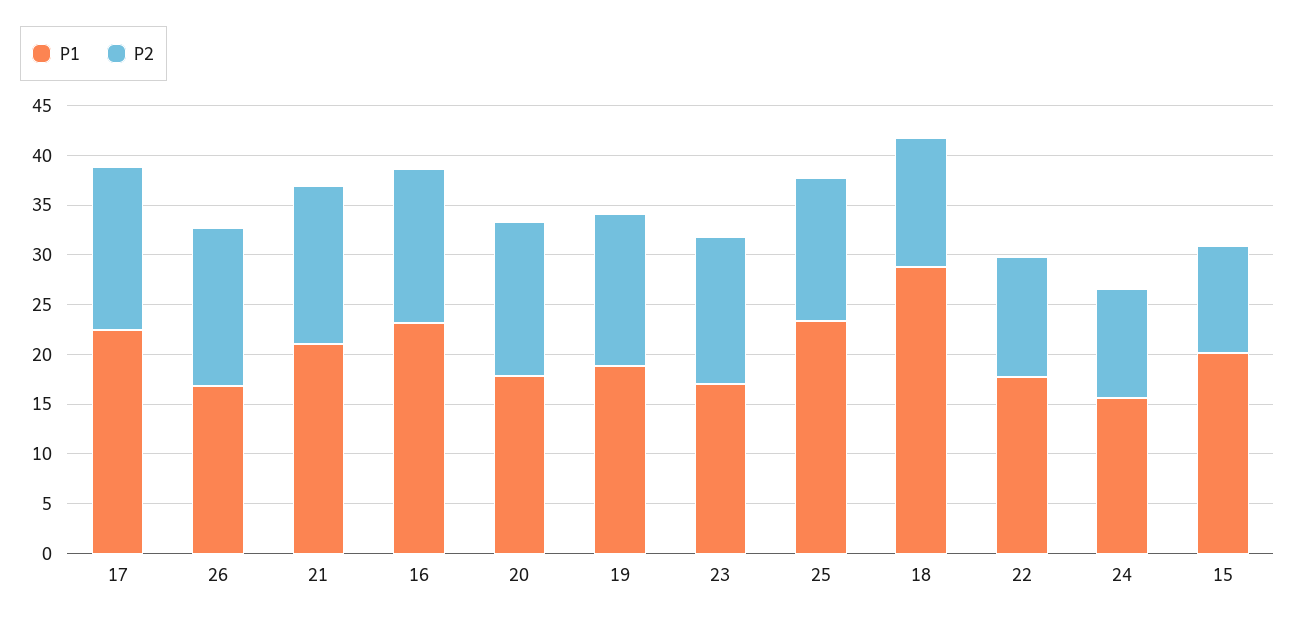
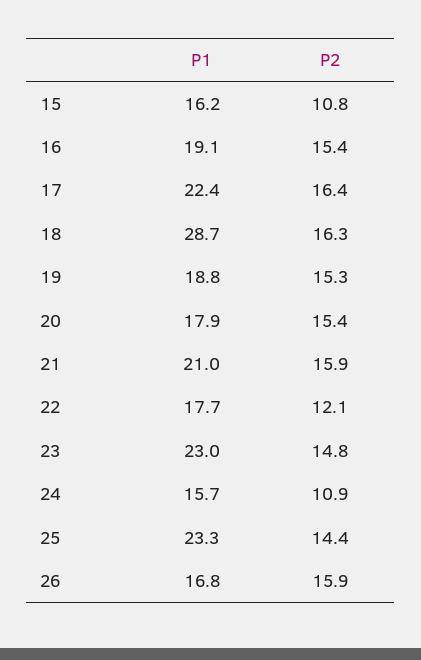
P1, 16: 23 -> 19.1
P1, 23: 17 -> 23
P2, 18: 13 -> 16.3
P1, 15: 20 -> 16.2

